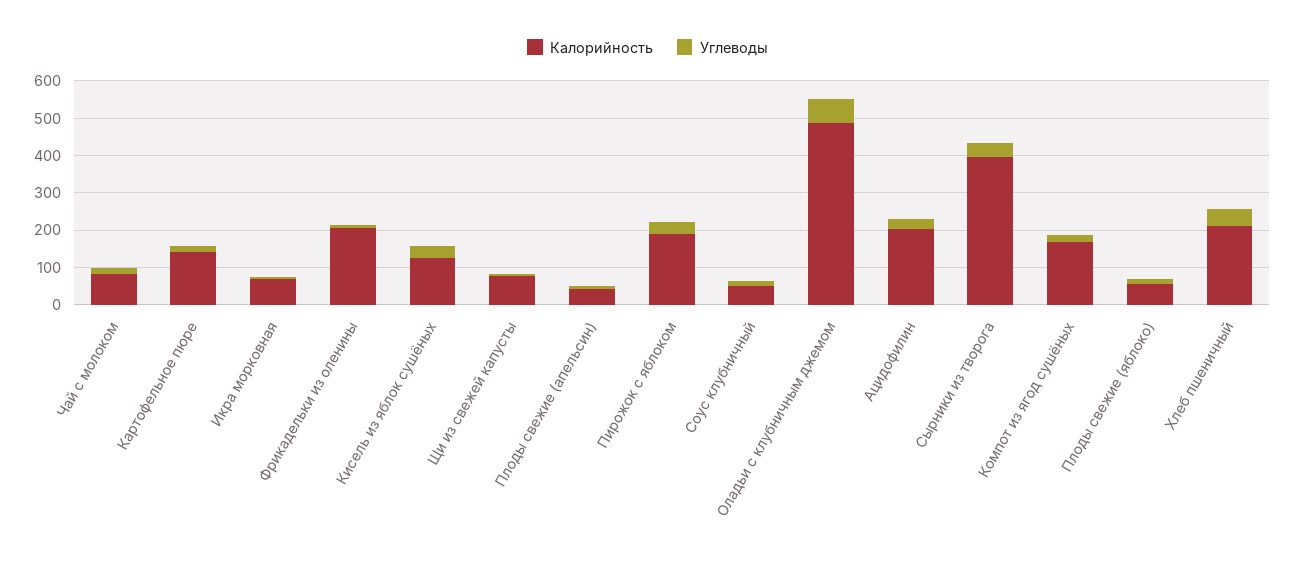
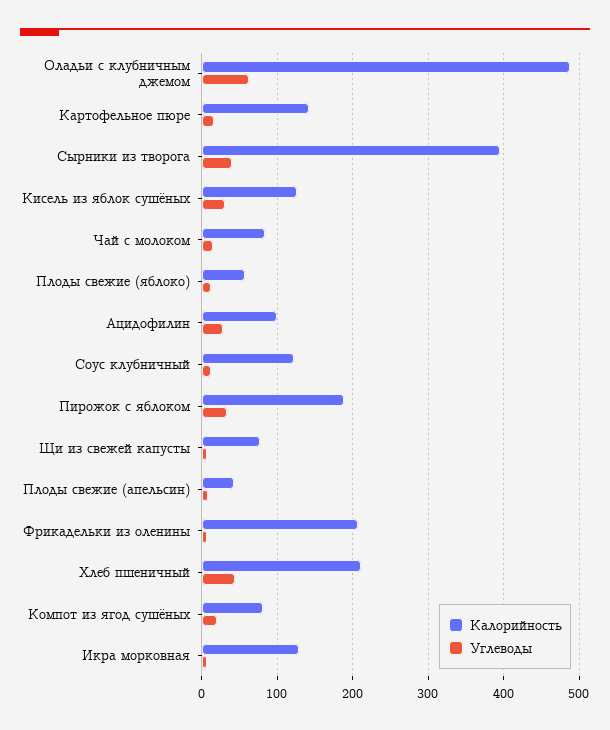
Калорийность, Икра морковная: 75 -> 130
Калорийность, Соус клубничный: 50 -> 120
Калорийность, Ацидофилин: 200 -> 100
Калорийность, Компот из ягод сушёных: 175 -> 80

